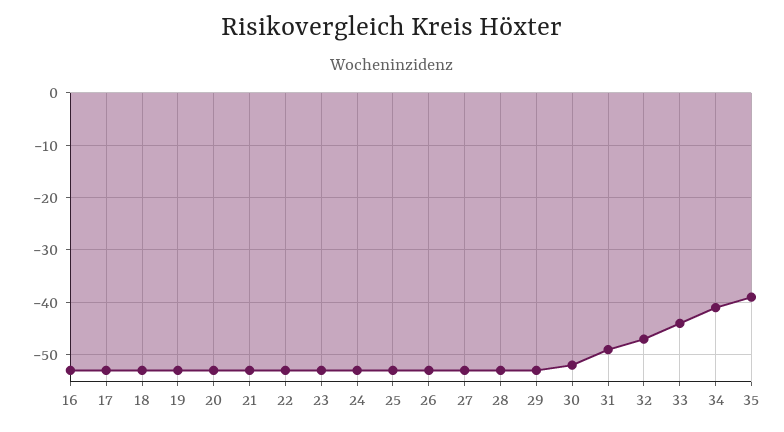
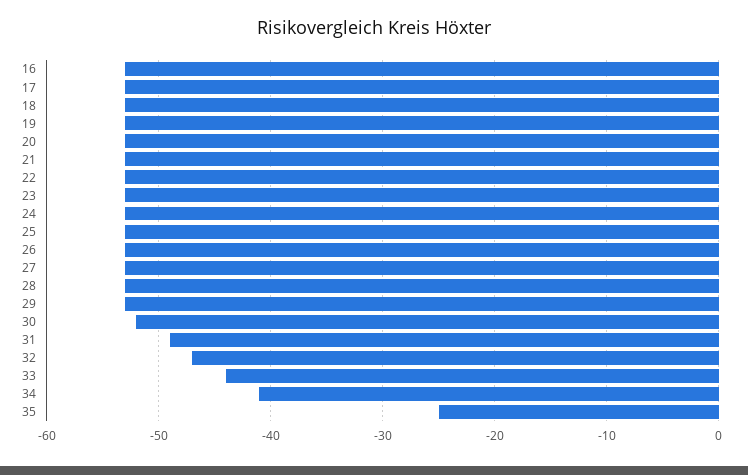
35: -40 -> -25

